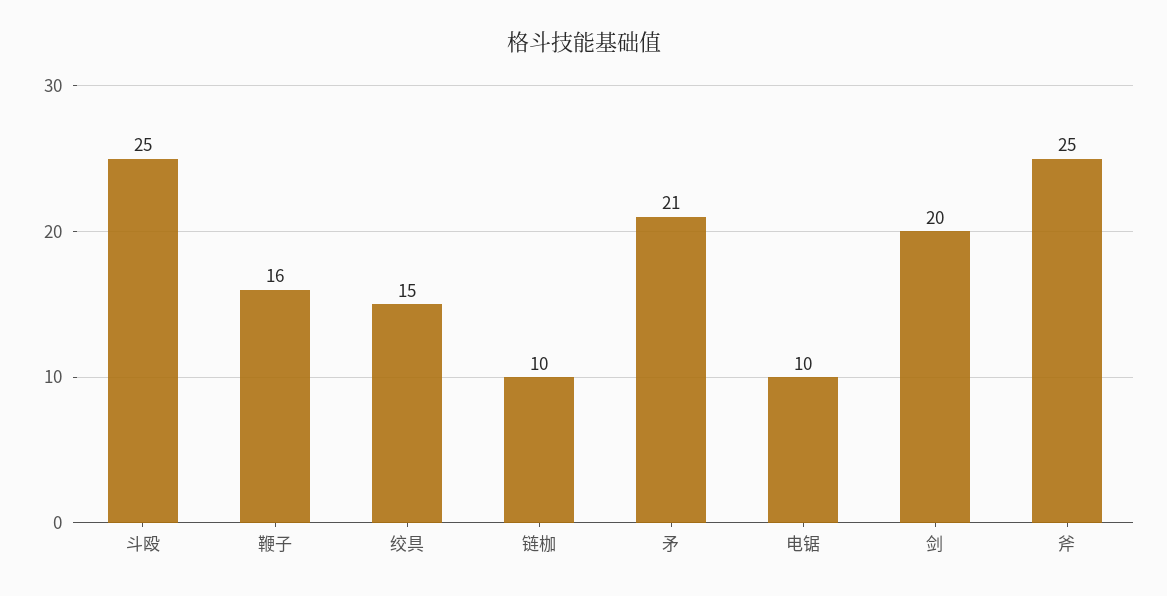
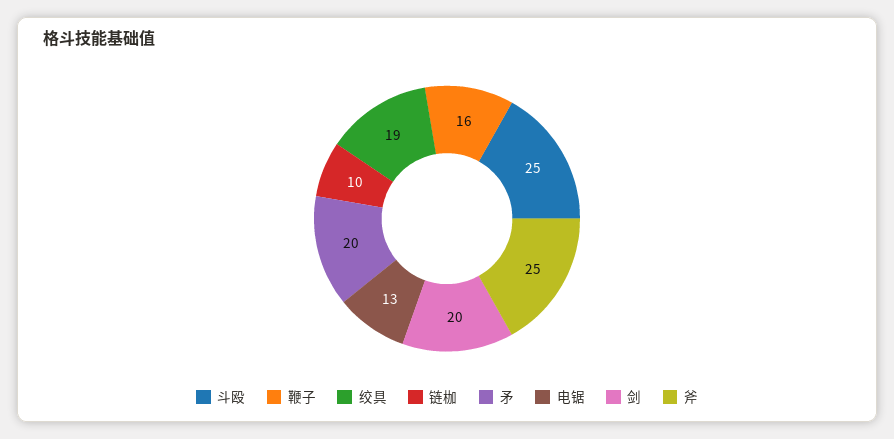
绞具: 15 -> 19
矛: 21 -> 20
电锯: 10 -> 13

